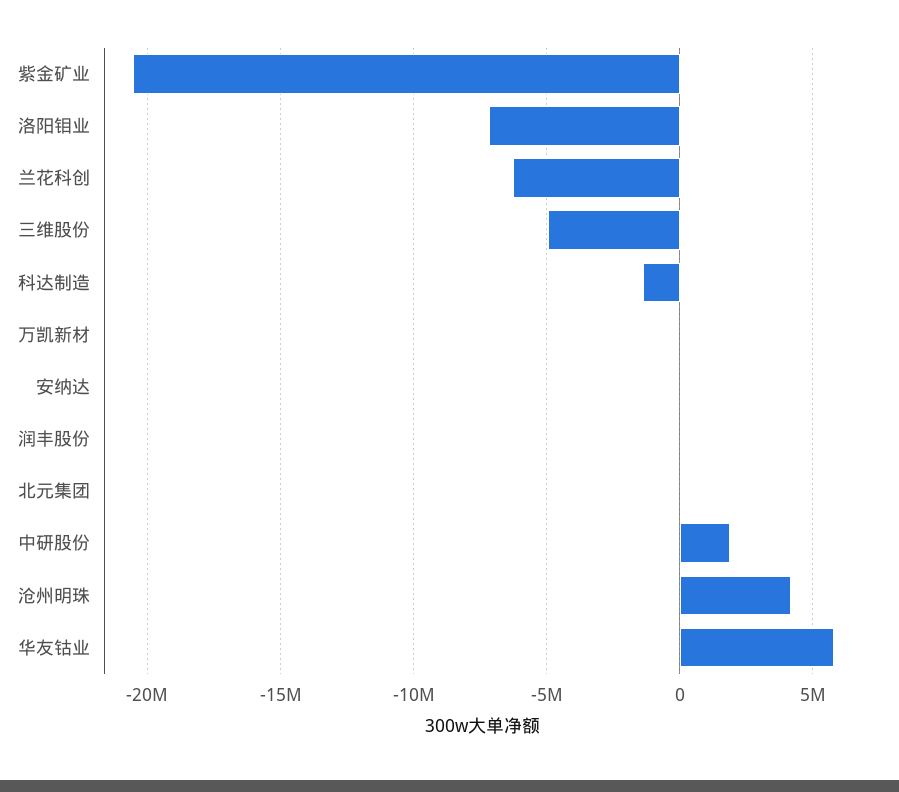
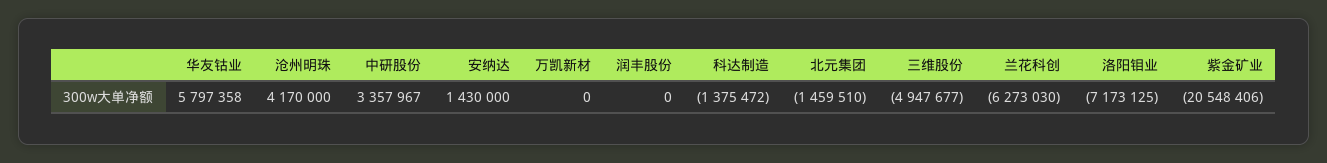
安纳达: 0 -> 1430000
北元集团: 0 -> -1459510
中研股份: 2000000 -> 3357967

